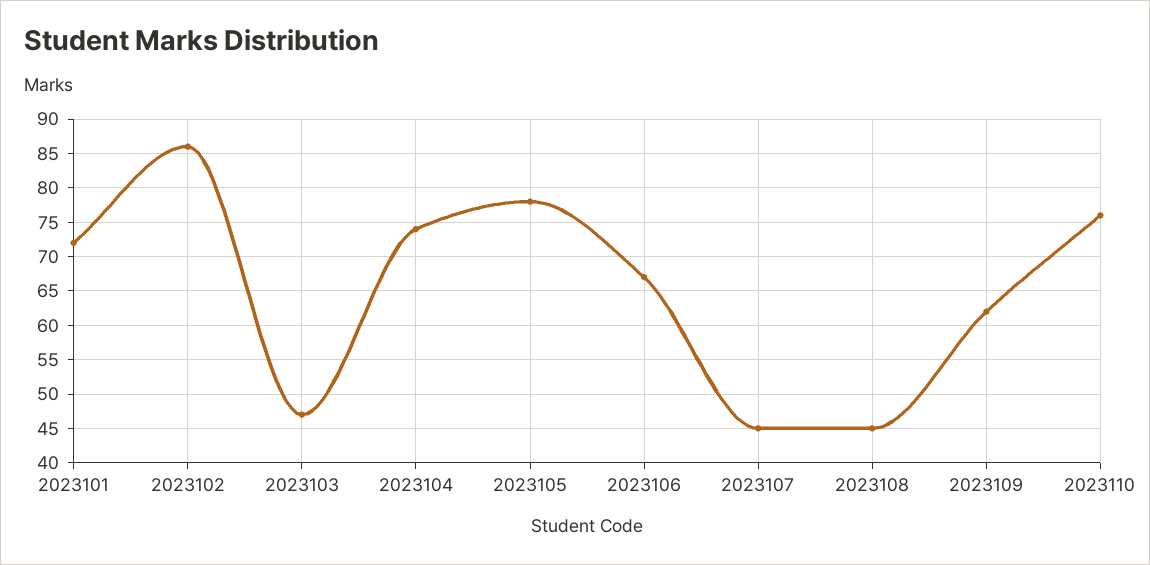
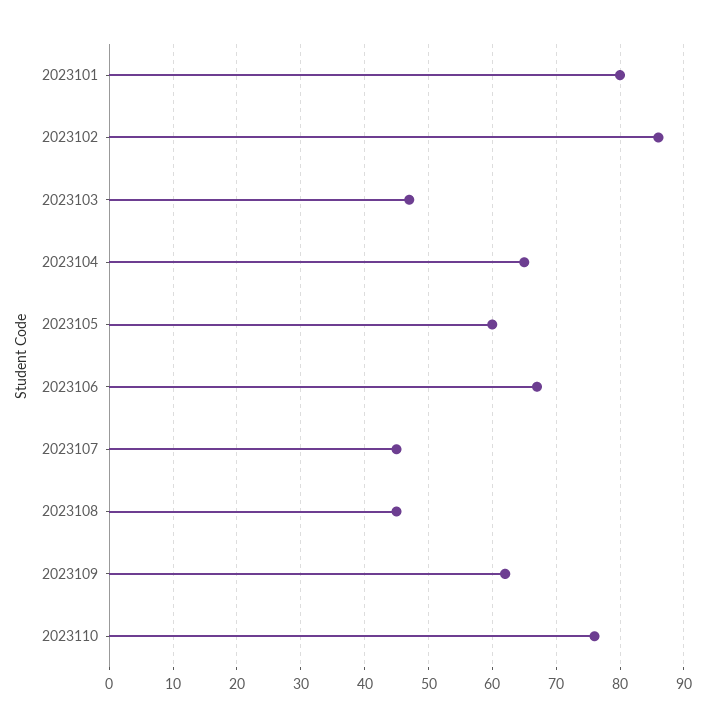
2023101: 72 -> 80
2023104: 74 -> 65
2023105: 78 -> 60

